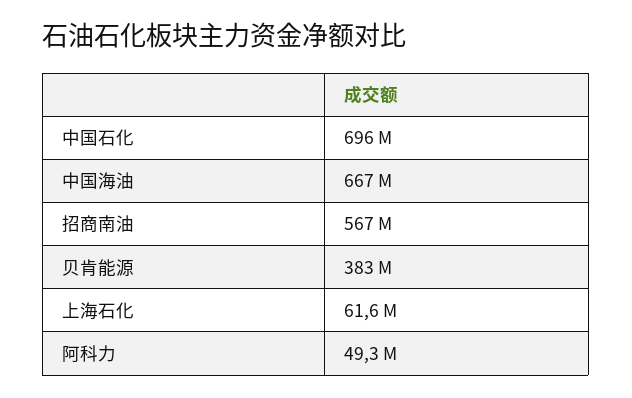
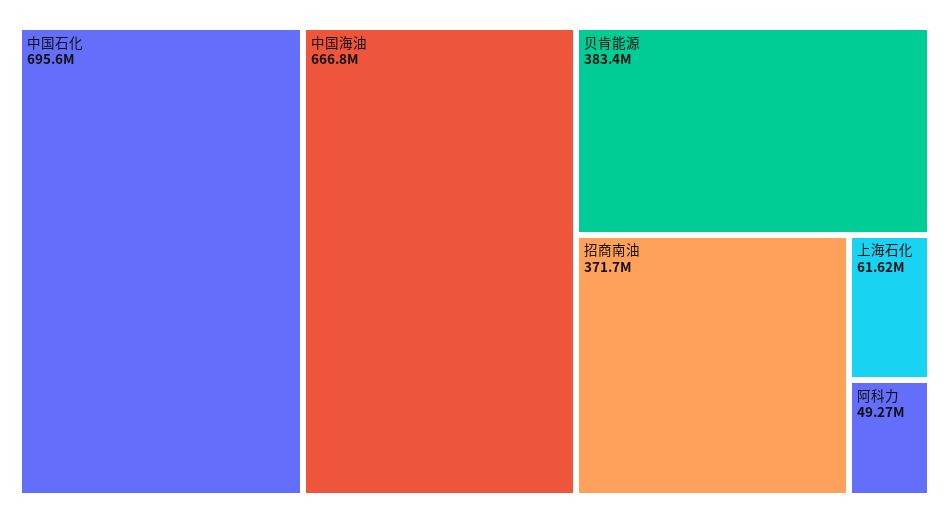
招商南油: 567000000 -> 371700000

